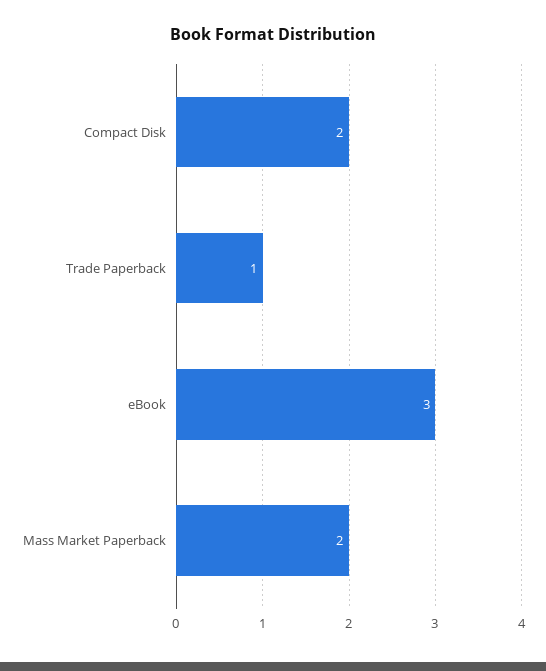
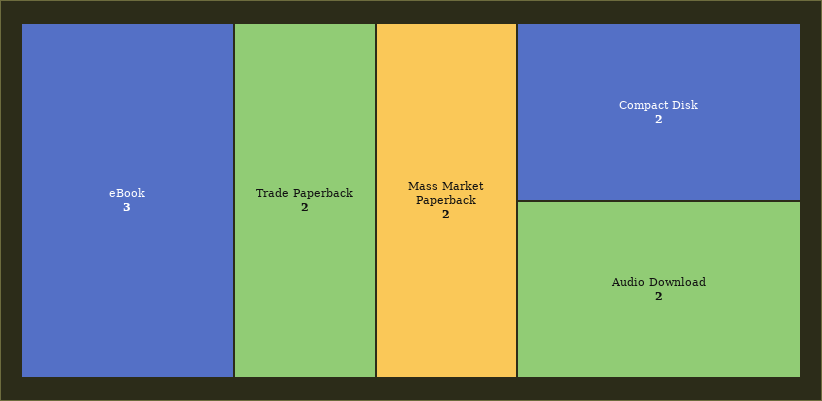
Trade Paperback: 1 -> 2
Audio Download: none -> 2

